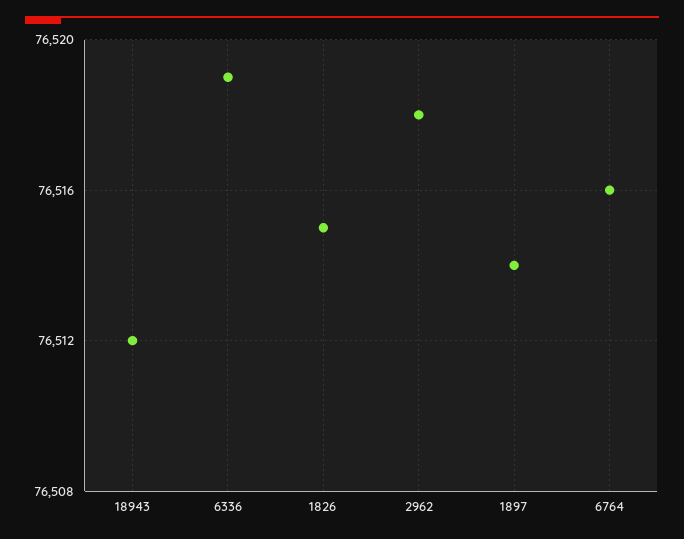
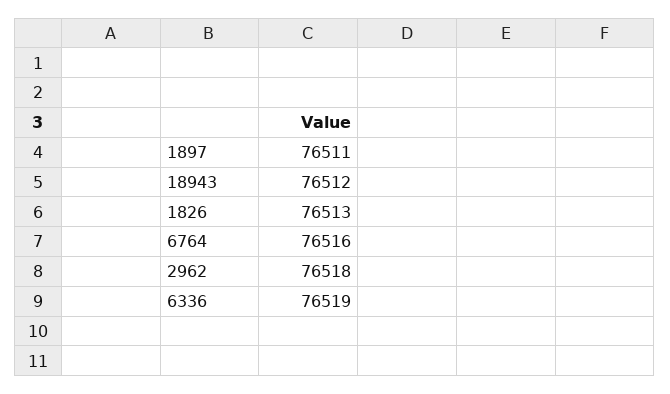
1826: 76515 -> 76513
1897: 76514 -> 76511

